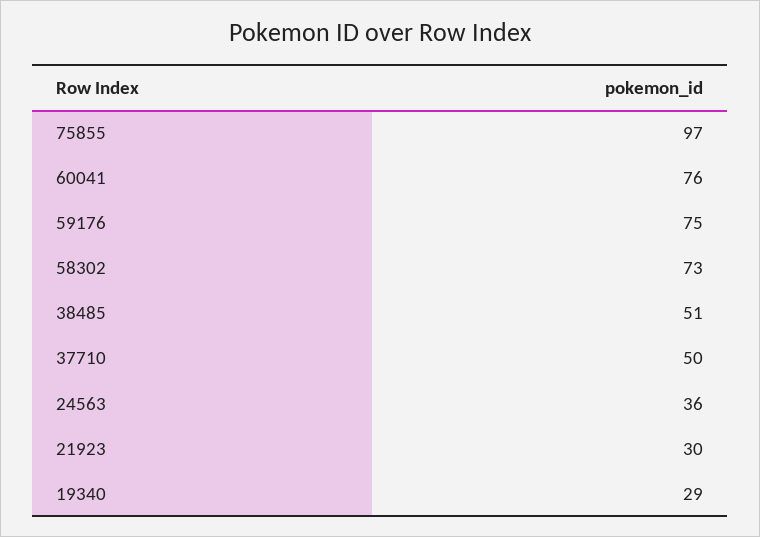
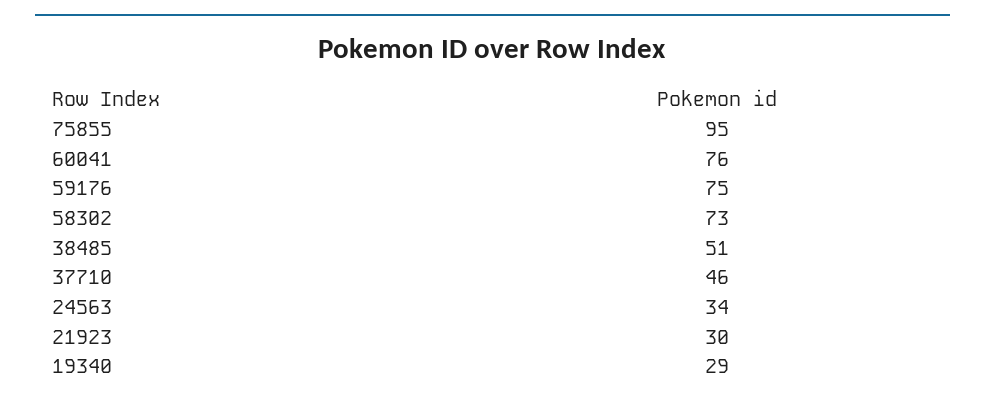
75855: 97 -> 95
37710: 50 -> 46
24563: 36 -> 34

